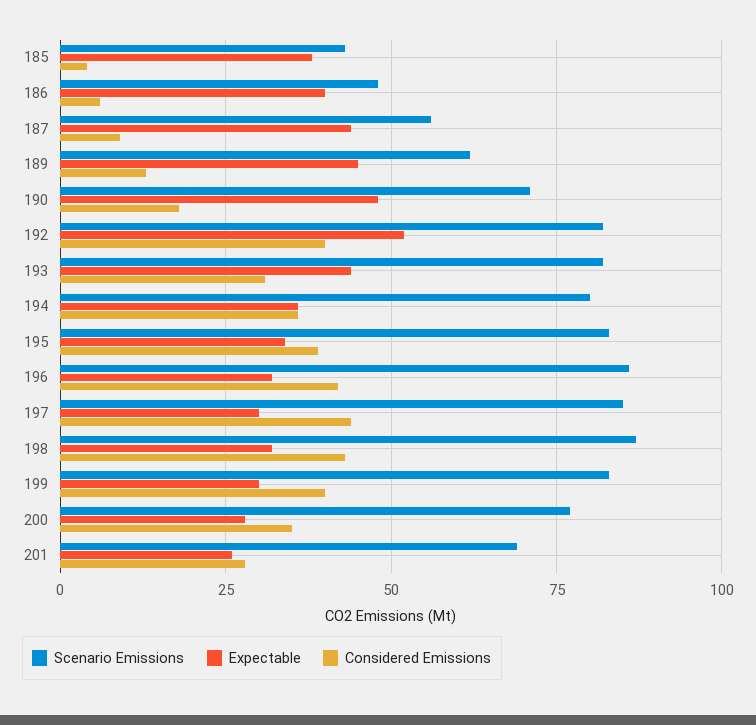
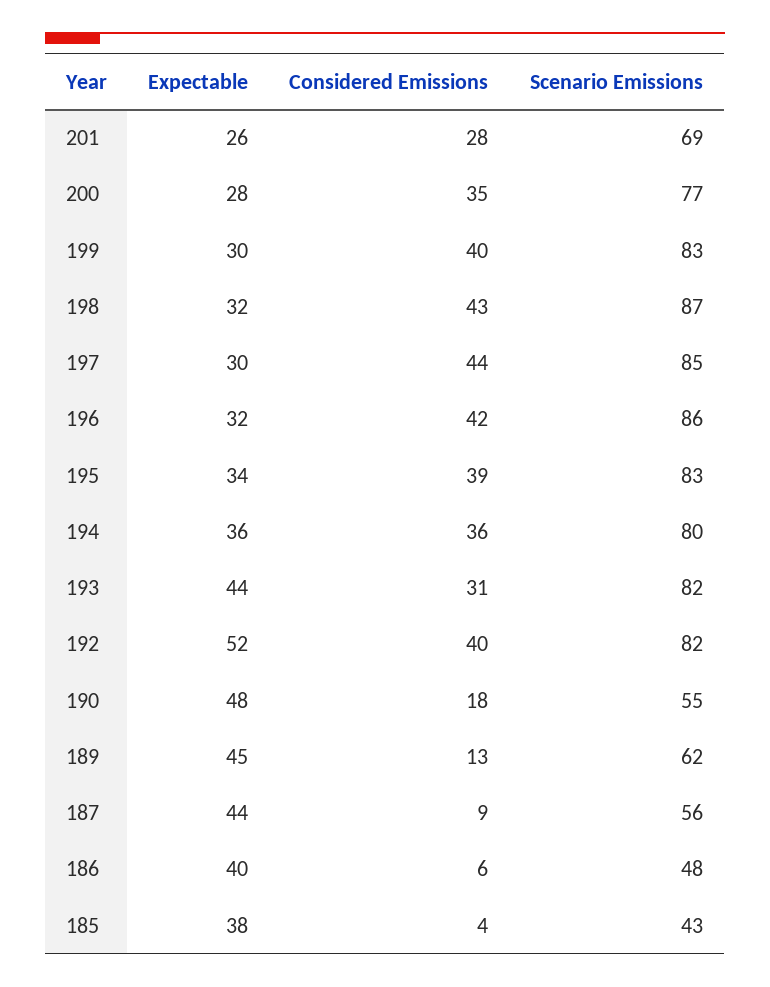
Scenario Emissions, 190: 70 -> 55

